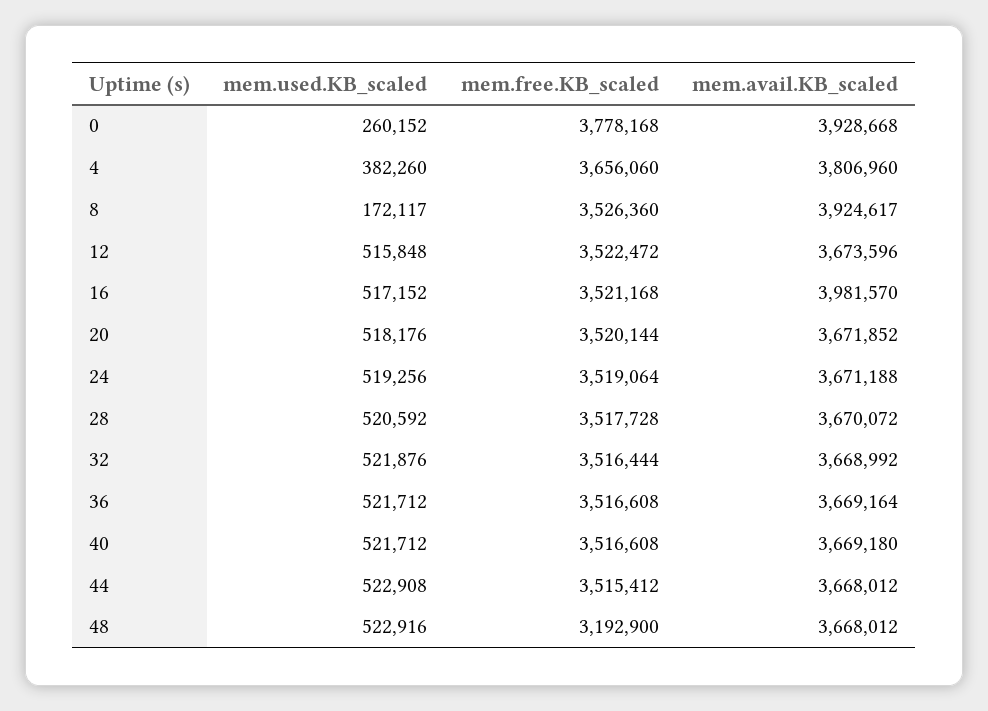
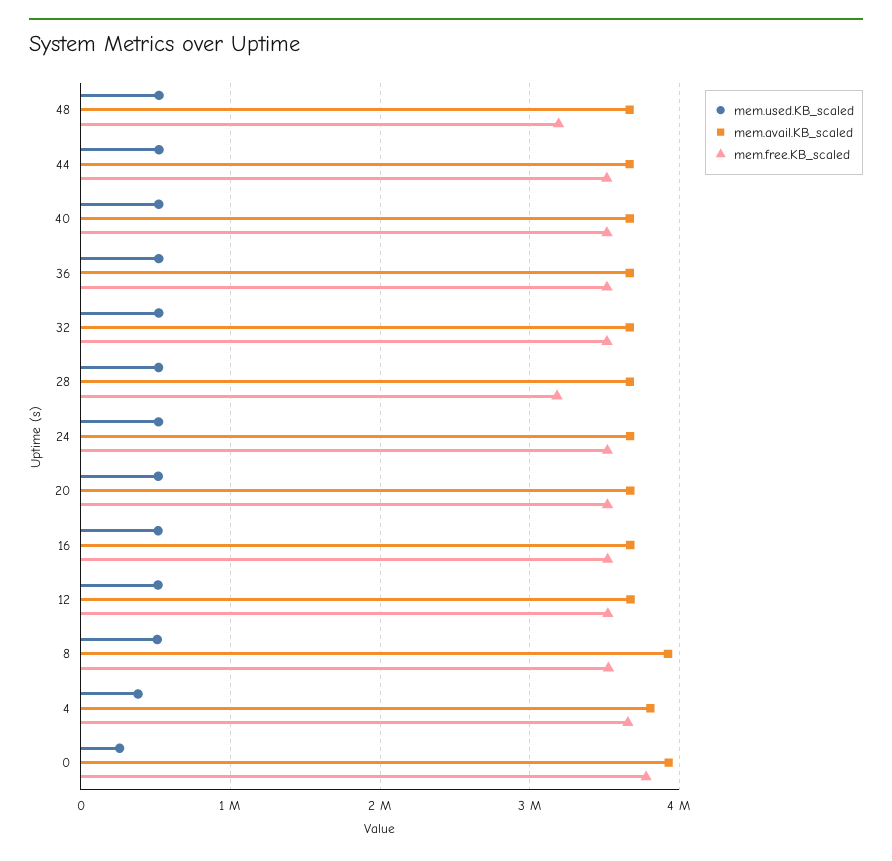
mem.used.KB_scaled, 8: 172117 -> 500000
mem.avail.KB_scaled, 16: 3981570 -> 3700000
mem.free.KB_scaled, 28: 3517728 -> 3200000

